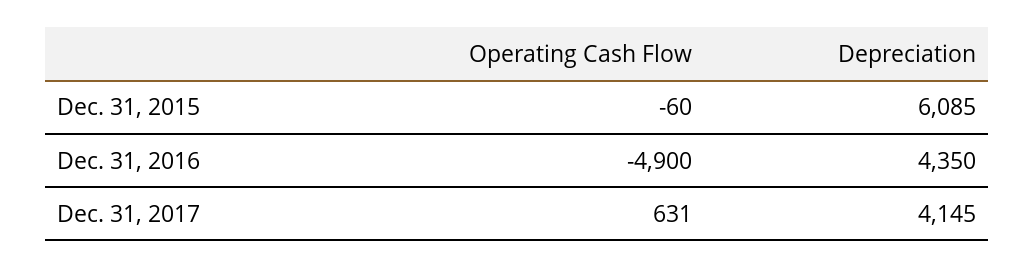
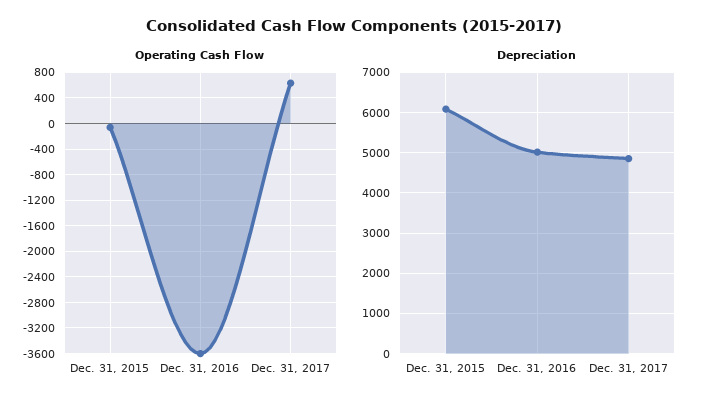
Operating Cash Flow, Dec. 31, 2016: -4900 -> -3600
Depreciation, Dec. 31, 2016: 4350 -> 5000
Depreciation, Dec. 31, 2017: 4145 -> 4800

